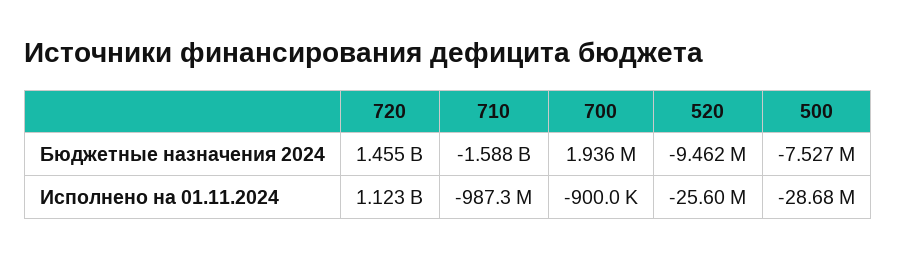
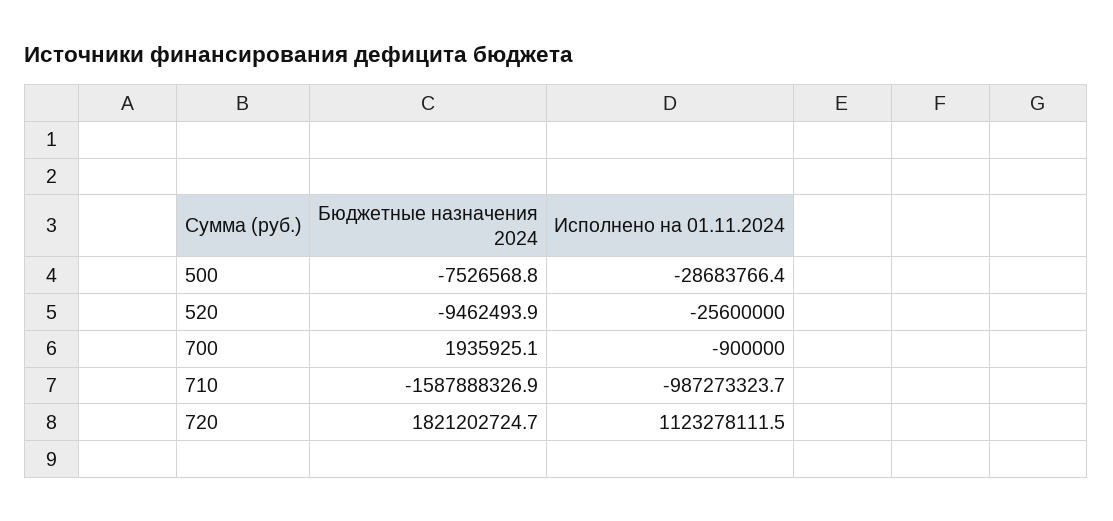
720, Бюджетные назначения 2024: 1455000000 -> 1821202724.7

